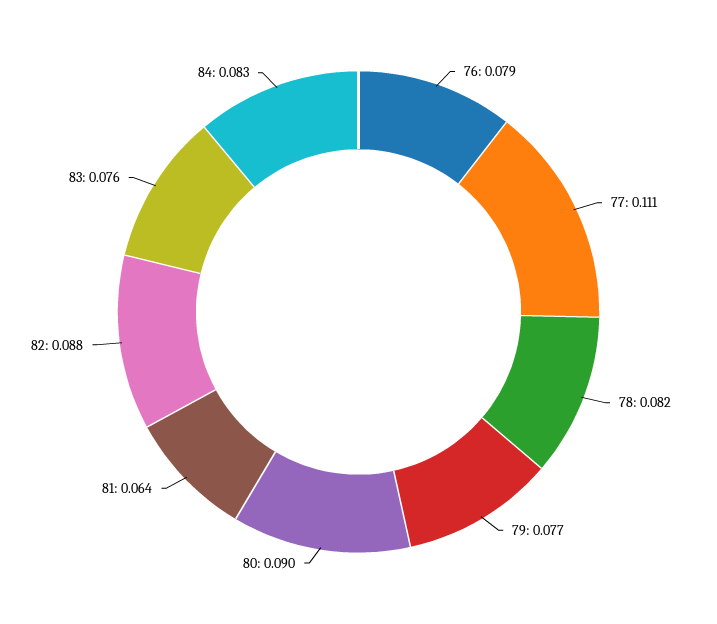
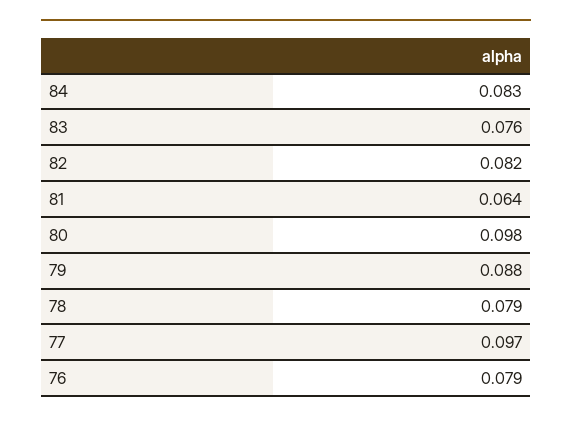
77: 0.111 -> 0.097
78: 0.082 -> 0.079
79: 0.077 -> 0.088
80: 0.09 -> 0.098
82: 0.088 -> 0.082

